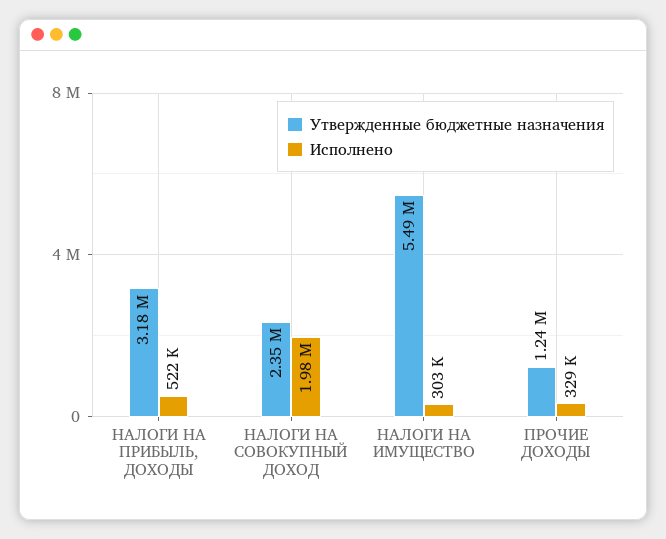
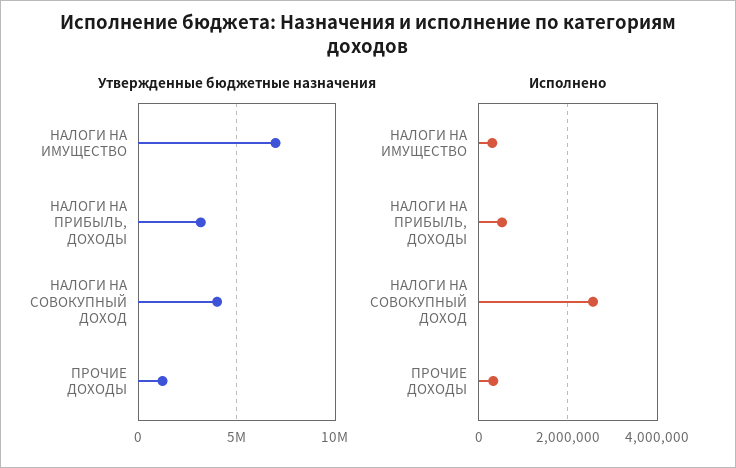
Утвержденные бюджетные назначения, НАЛОГИ НА СОВОКУПНЫЙ ДОХОД: 2350000 -> 4000000
Исполнено, НАЛОГИ НА СОВОКУПНЫЙ ДОХОД: 1980000 -> 2600000
Утвержденные бюджетные назначения, НАЛОГИ НА ИМУЩЕСТВО: 5490000 -> 7000000

